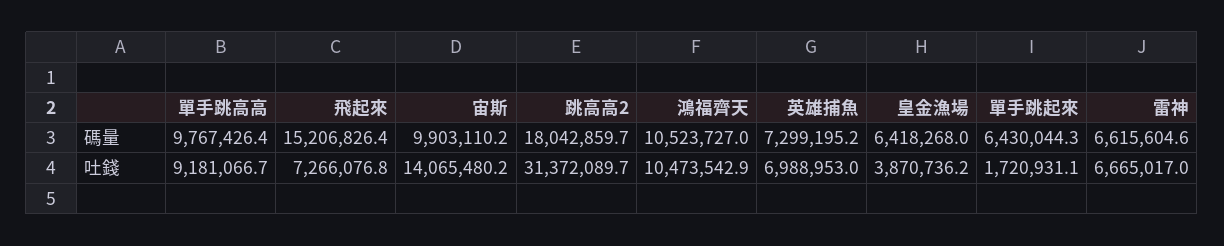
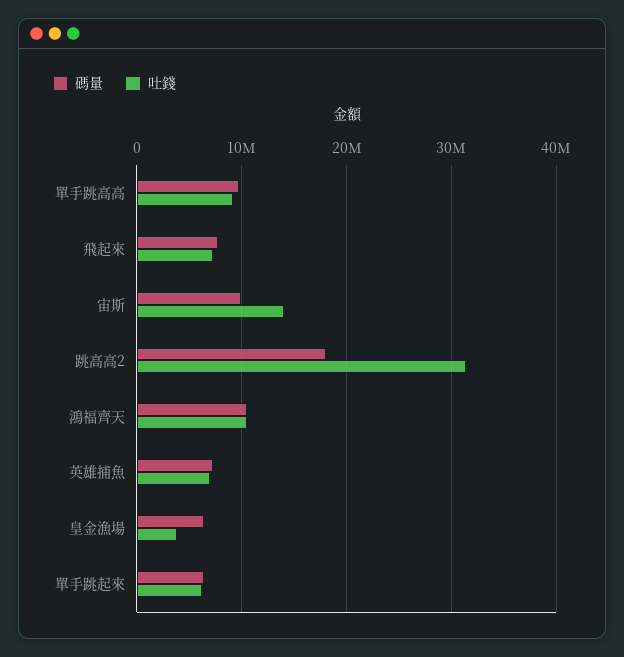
碼量, 飛起來: 15206826.4 -> 8000000
碼量, 雷神: 6615604.6 -> none
吐錢, 單手跳起來: 1720931.1 -> 6000000
吐錢, 雷神: 6665017 -> none

